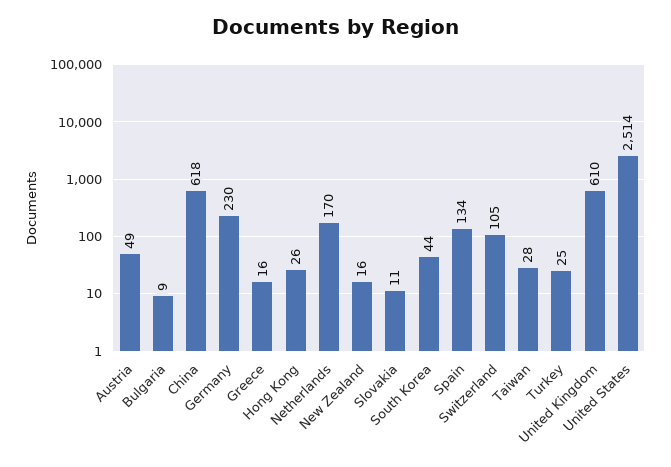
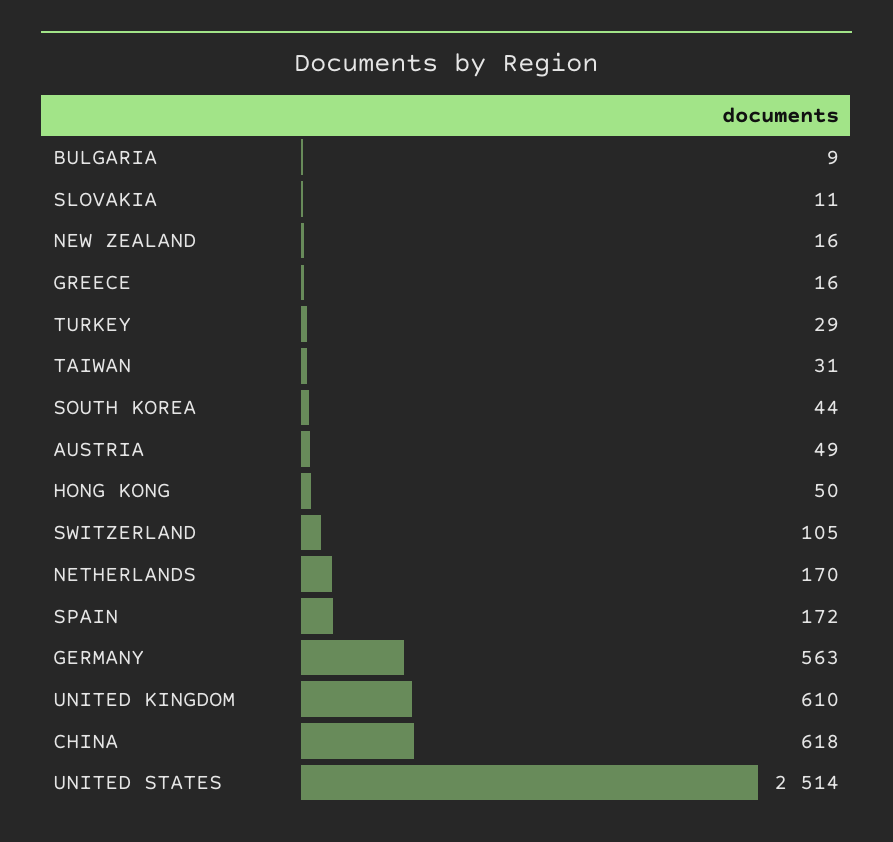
Germany: 230 -> 563
Hong Kong: 26 -> 50
Spain: 134 -> 172
Taiwan: 28 -> 31
Turkey: 25 -> 29

